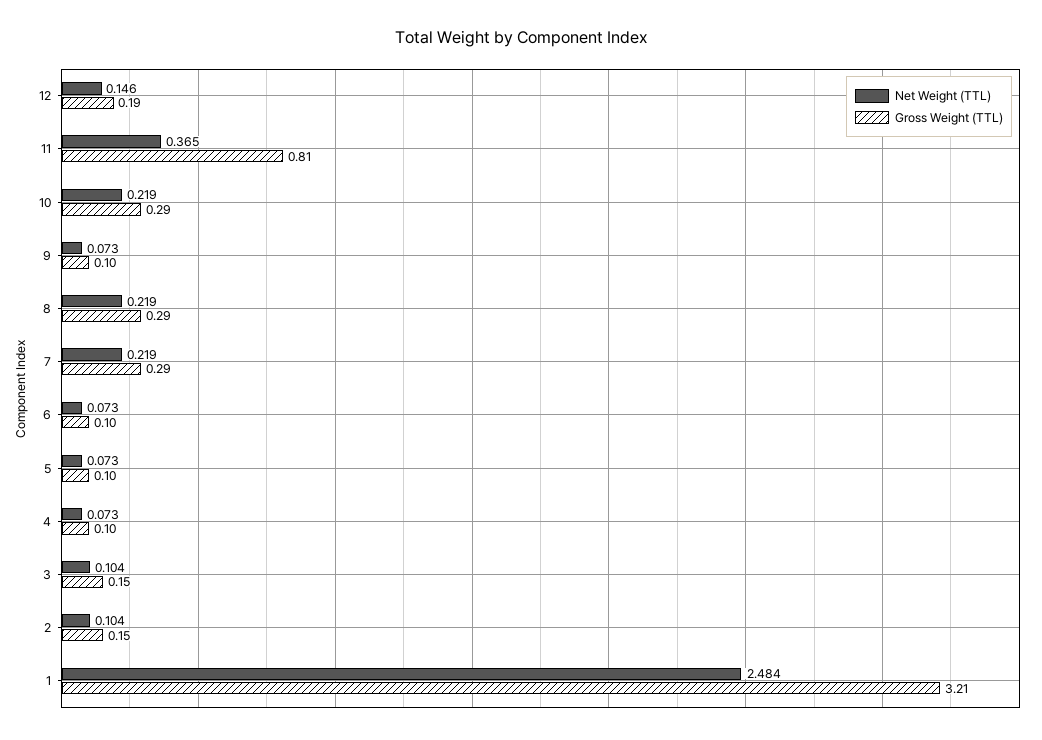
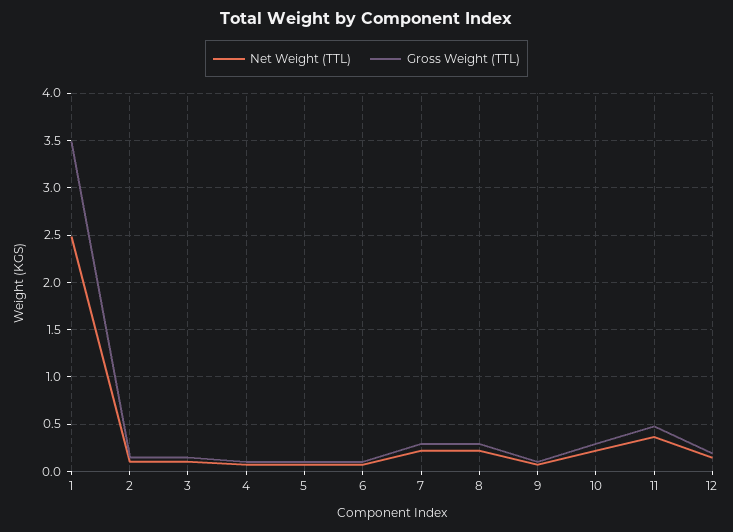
Gross Weight (TTL), 11: 0.81 -> 0.5
Gross Weight (TTL), 1: 3.21 -> 3.5

